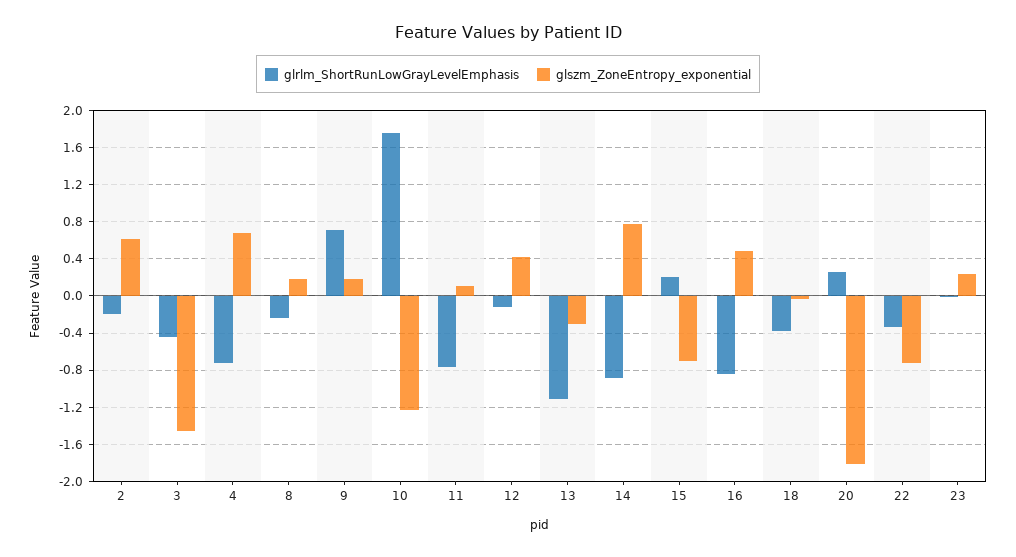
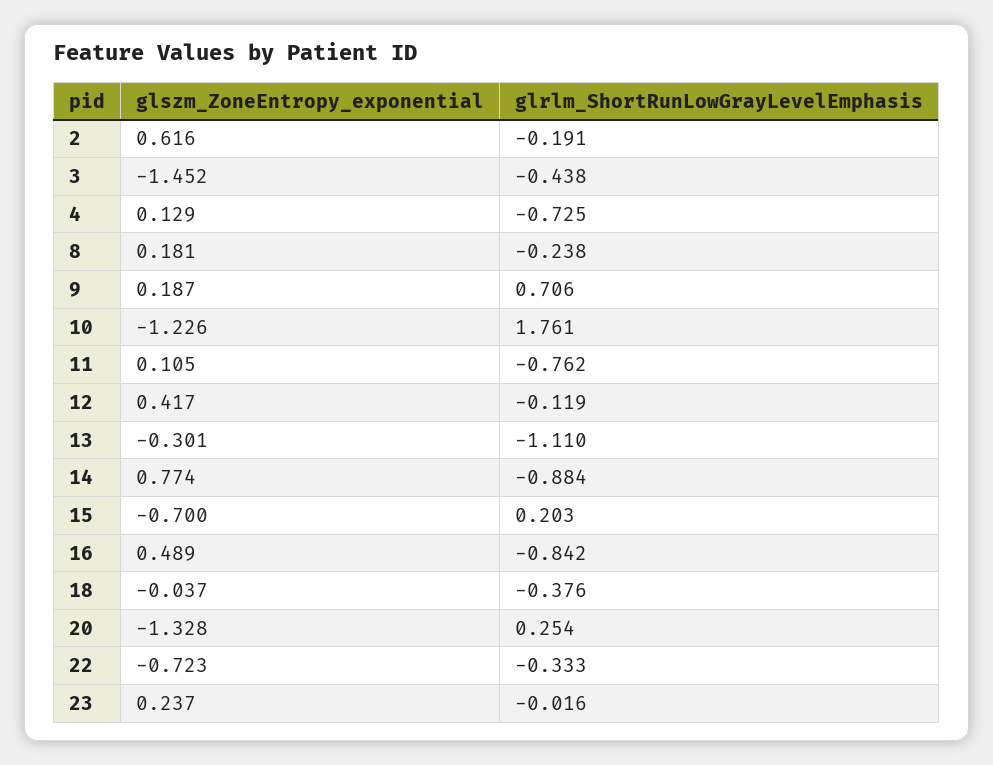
glszm_ZoneEntropy_exponential, 4: 0.7 -> 0.129
glszm_ZoneEntropy_exponential, 20: -1.8 -> -1.328

